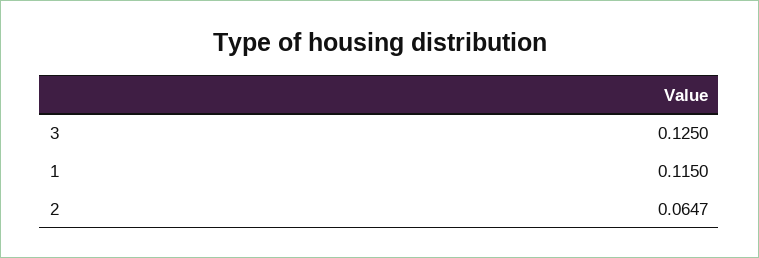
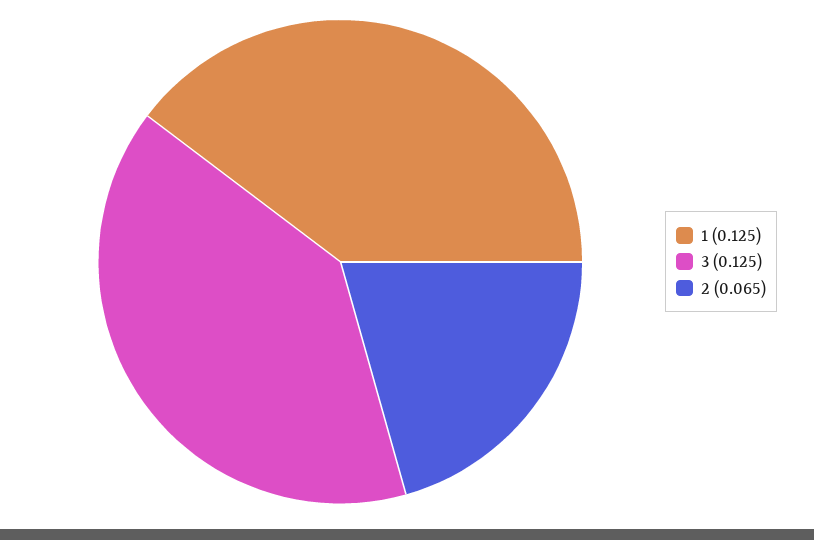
1: 0.115 -> 0.125

